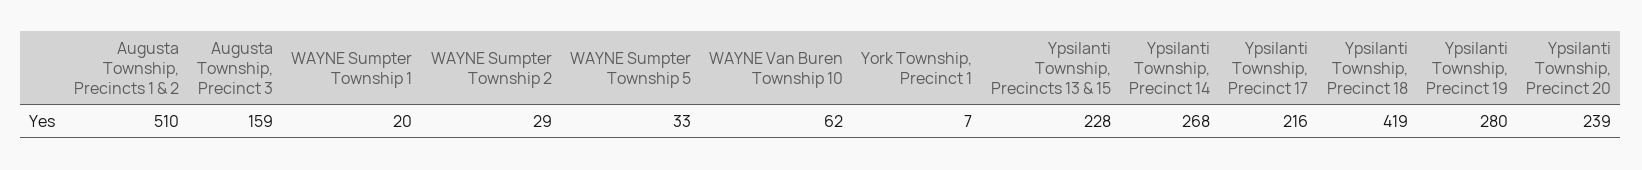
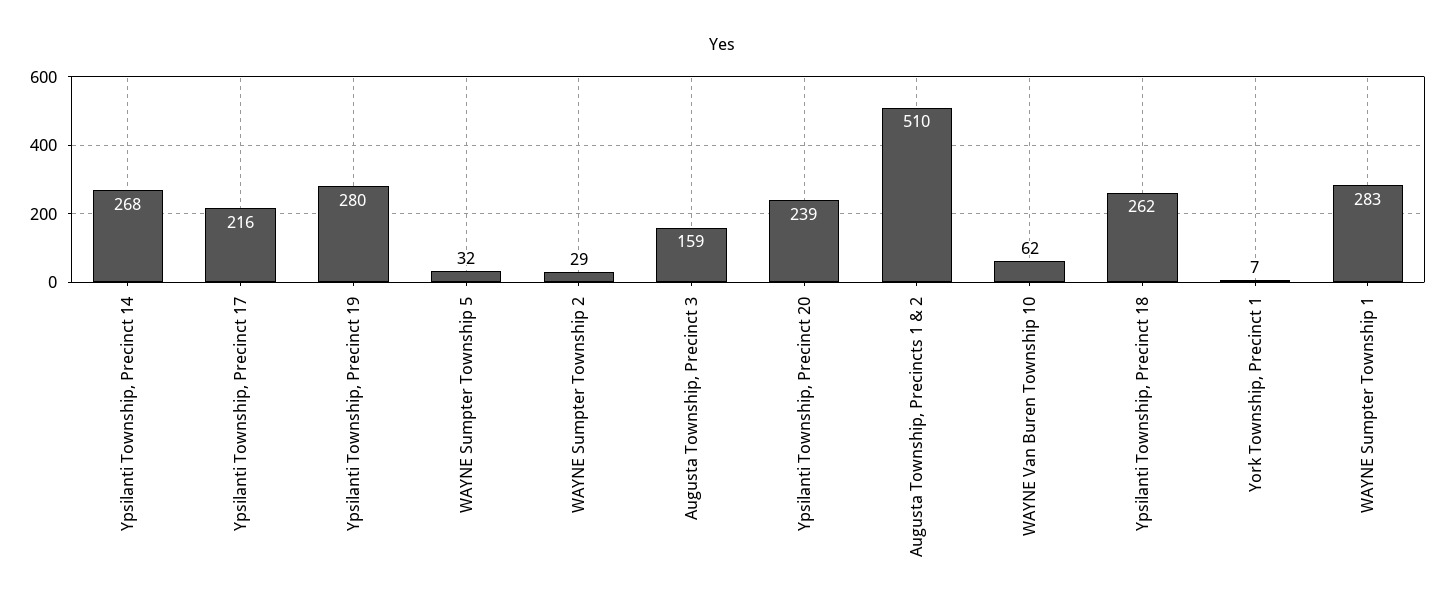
WAYNE Sumpter Township 1: 20 -> 283
WAYNE Sumpter Township 5: 33 -> 32
Ypsilanti Township, Precincts 13 & 15: 228 -> none
Ypsilanti Township, Precinct 18: 419 -> 262

